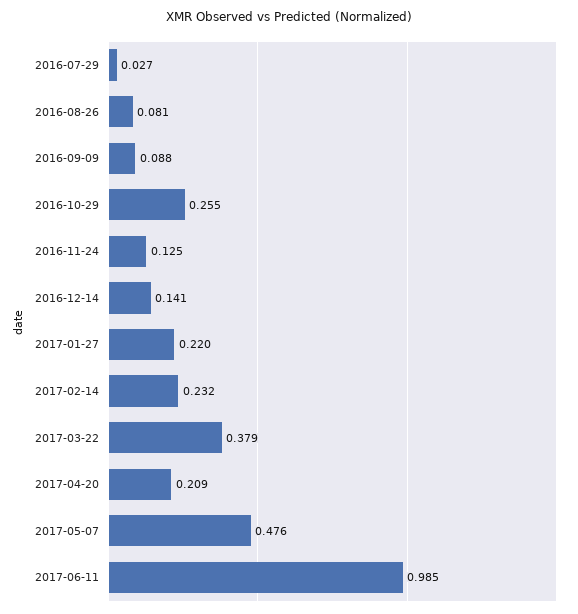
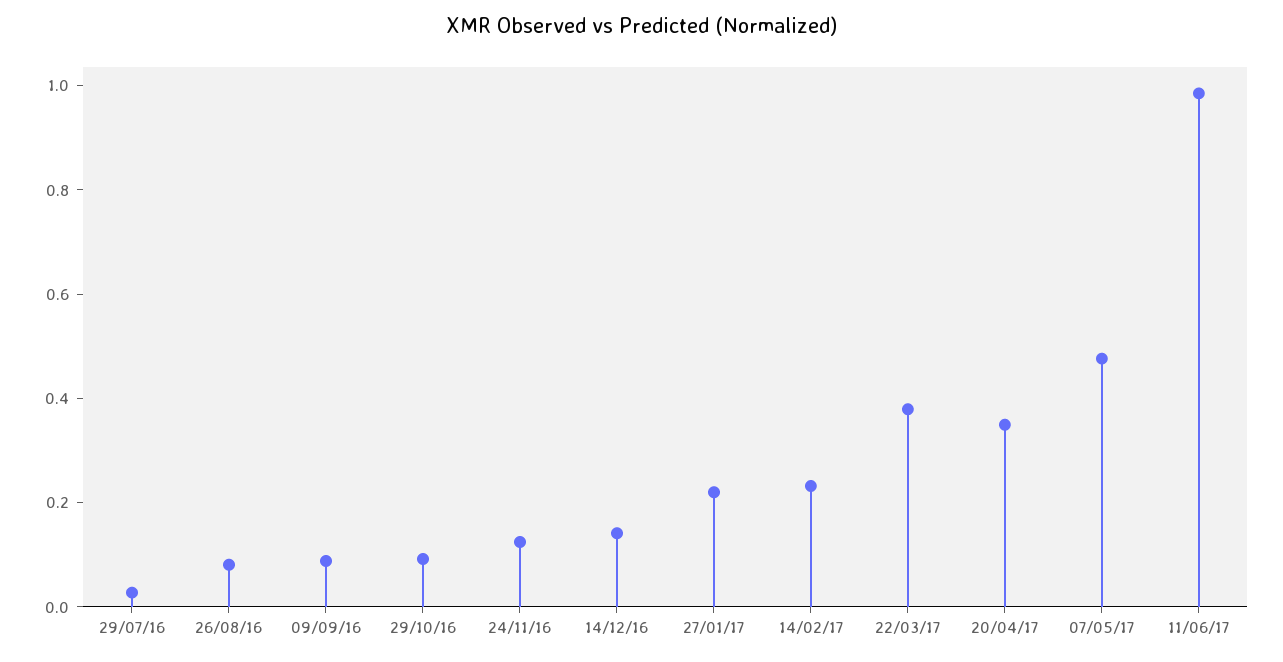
2016-10-29: 0.255 -> 0.1
2017-04-20: 0.209 -> 0.35

